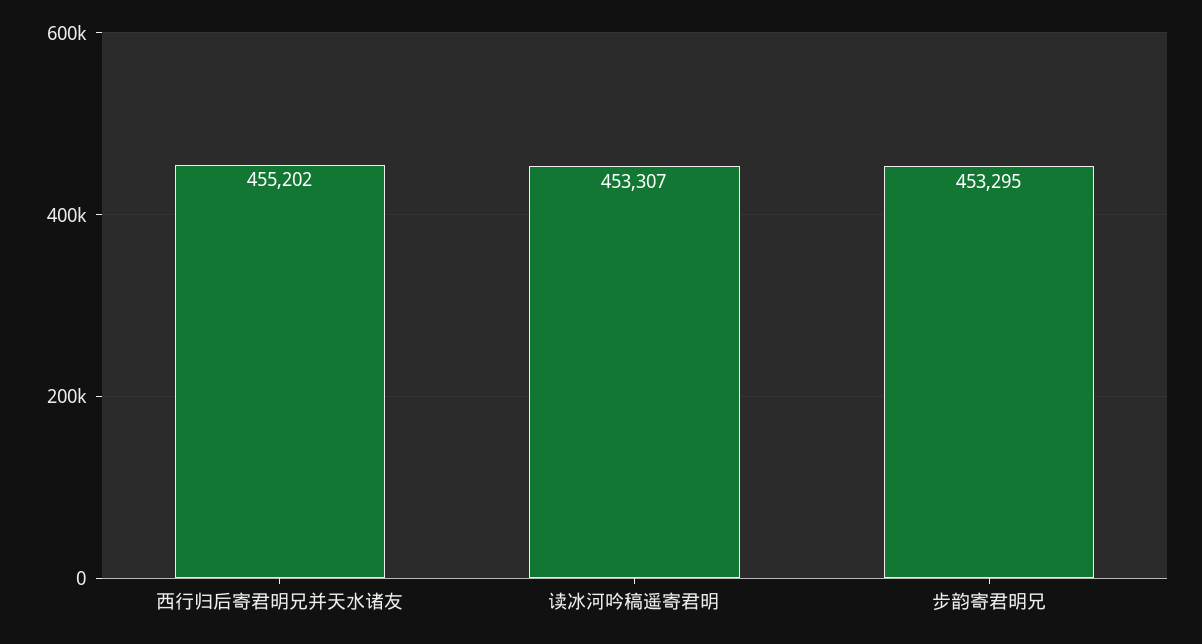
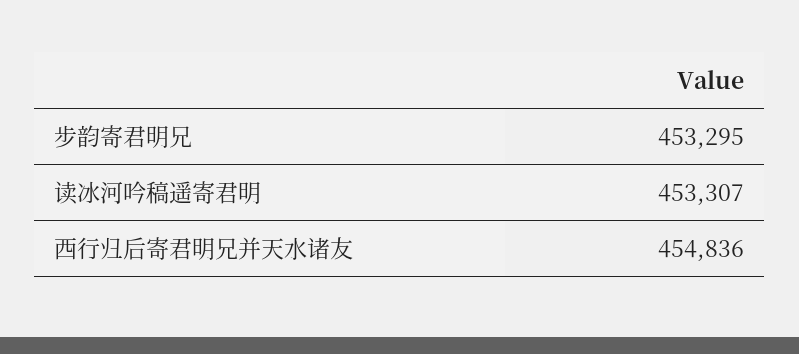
西行归后寄君明兄并天水诸友: 455202 -> 454836

